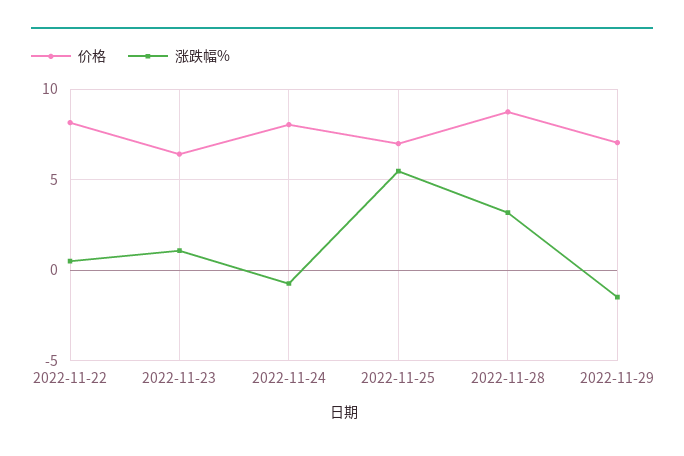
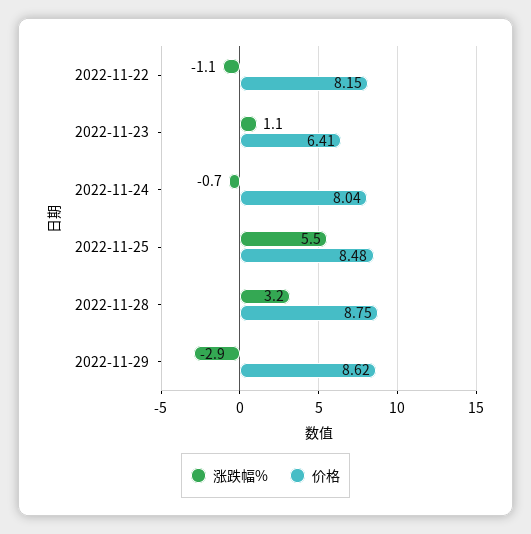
涨跌幅%, 2022-11-22: 0.5 -> -1.1
价格, 2022-11-25: 7 -> 8.48
价格, 2022-11-29: 7 -> 8.62
涨跌幅%, 2022-11-29: -1.5 -> -2.9

